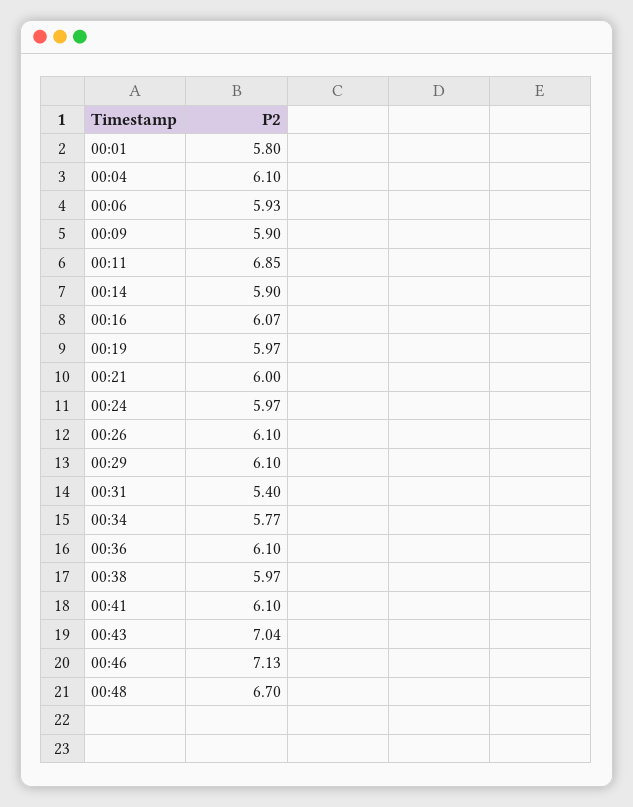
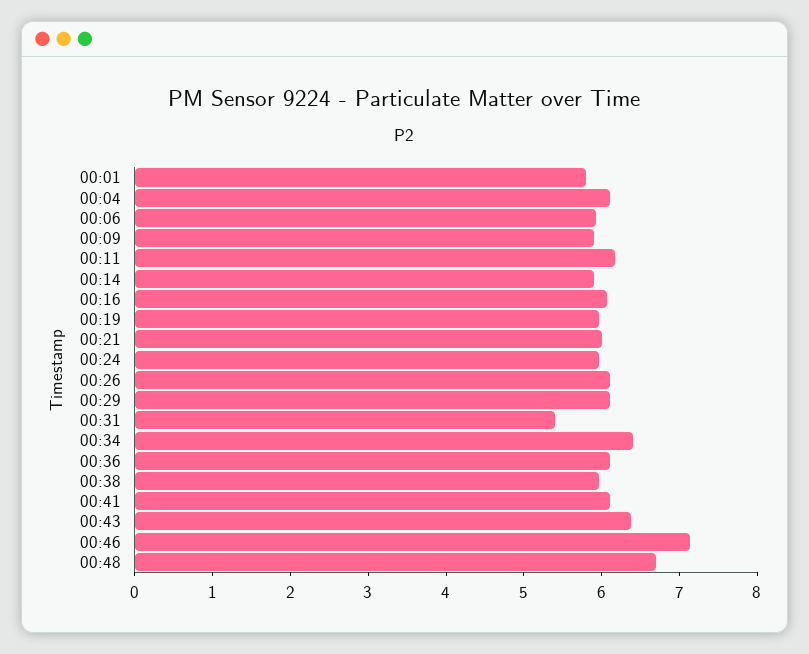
00:11: 6.85 -> 6.2
00:34: 5.77 -> 6.4
00:43: 7.04 -> 6.4

